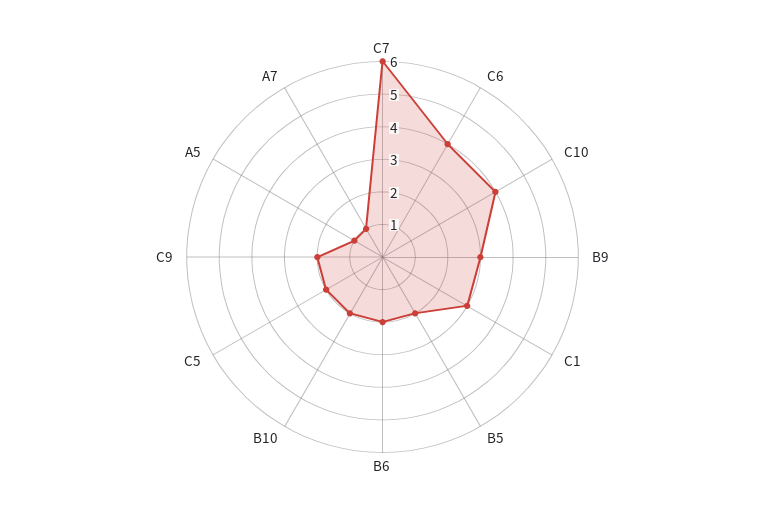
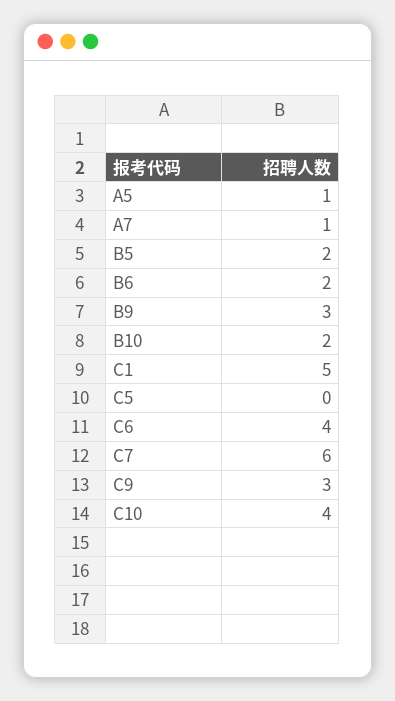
C1: 3 -> 5
C5: 2 -> 0
C9: 2 -> 3

